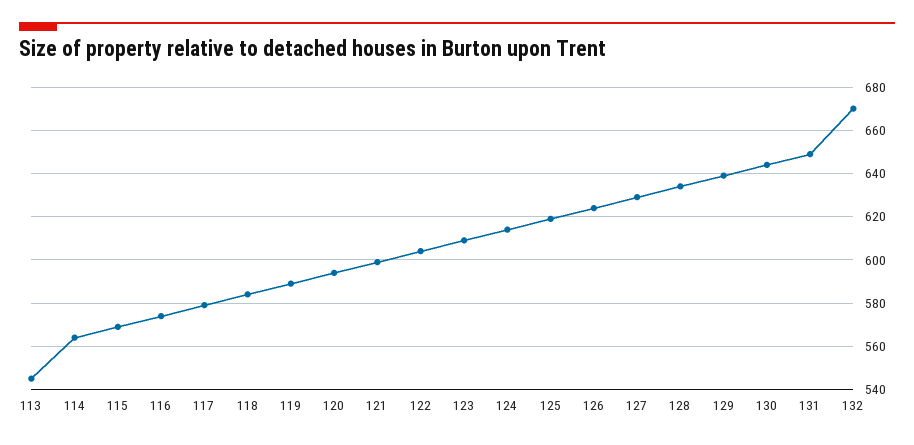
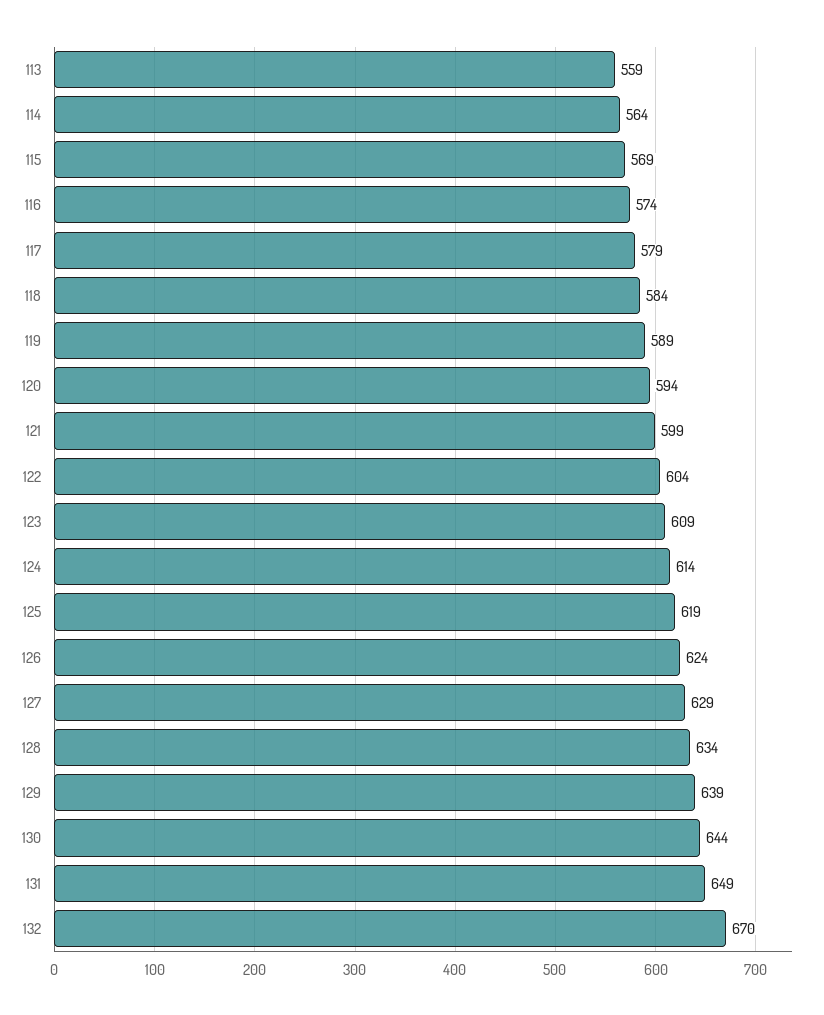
113: 545 -> 559

